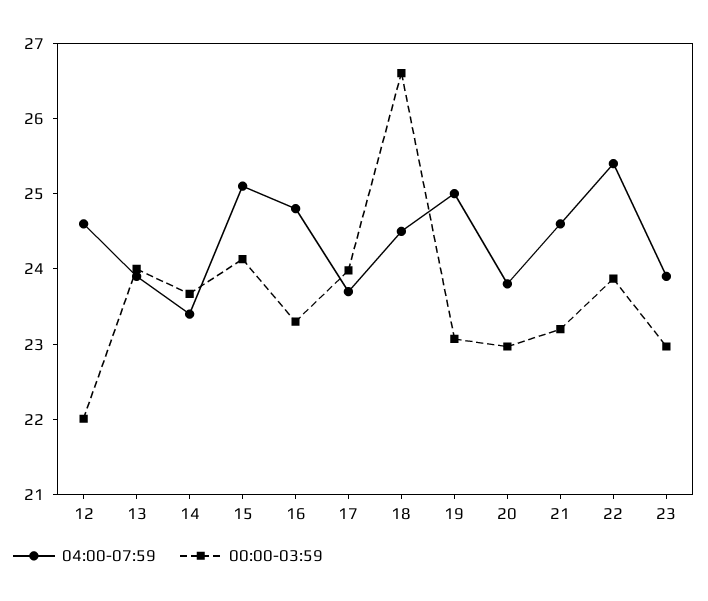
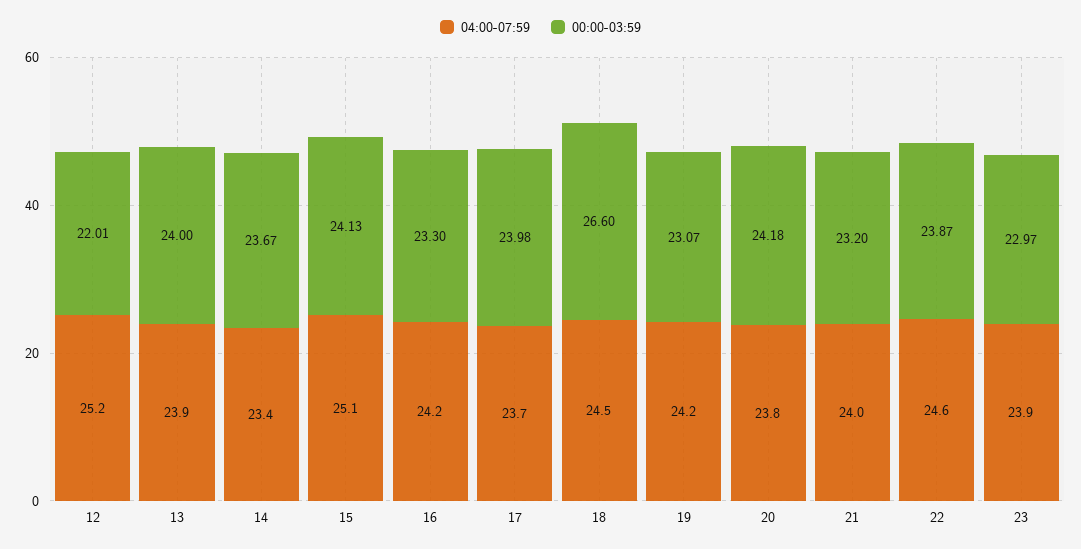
04:00-07:59, 12: 24.6 -> 25.2
04:00-07:59, 16: 24.8 -> 24.2
04:00-07:59, 19: 25 -> 24.2
00:00-03:59, 20: 23 -> 24.18
04:00-07:59, 21: 24.6 -> 24
04:00-07:59, 22: 25.4 -> 24.6

